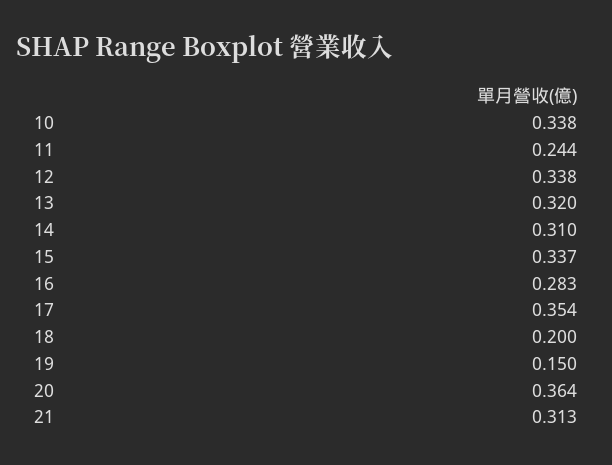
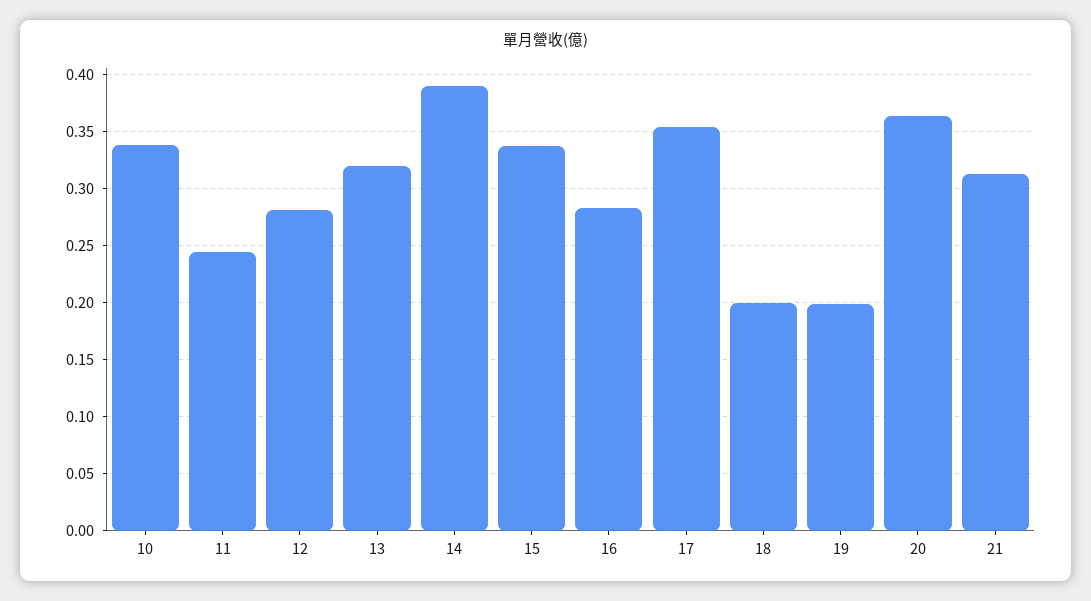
12: 0.338 -> 0.28
14: 0.31 -> 0.39
19: 0.15 -> 0.2

